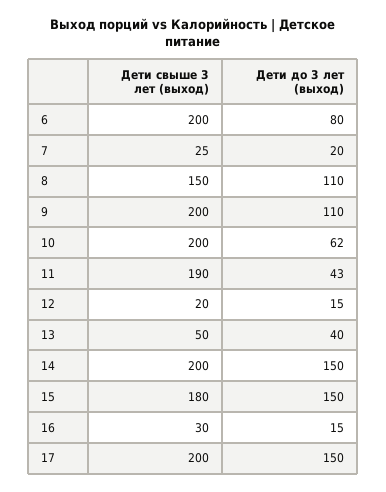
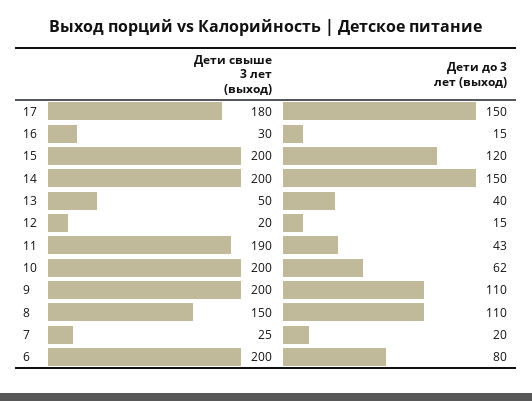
Дети свыше 3 лет (выход), 15: 180 -> 200
Дети до 3 лет (выход), 15: 150 -> 120
Дети свыше 3 лет (выход), 17: 200 -> 180

